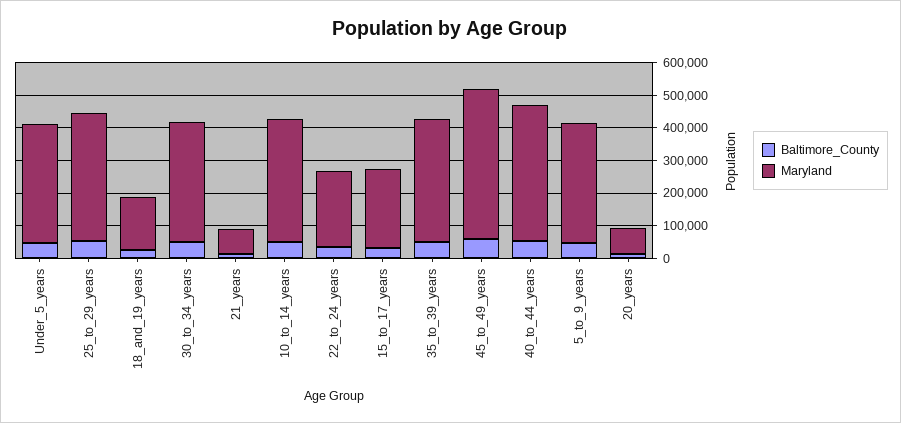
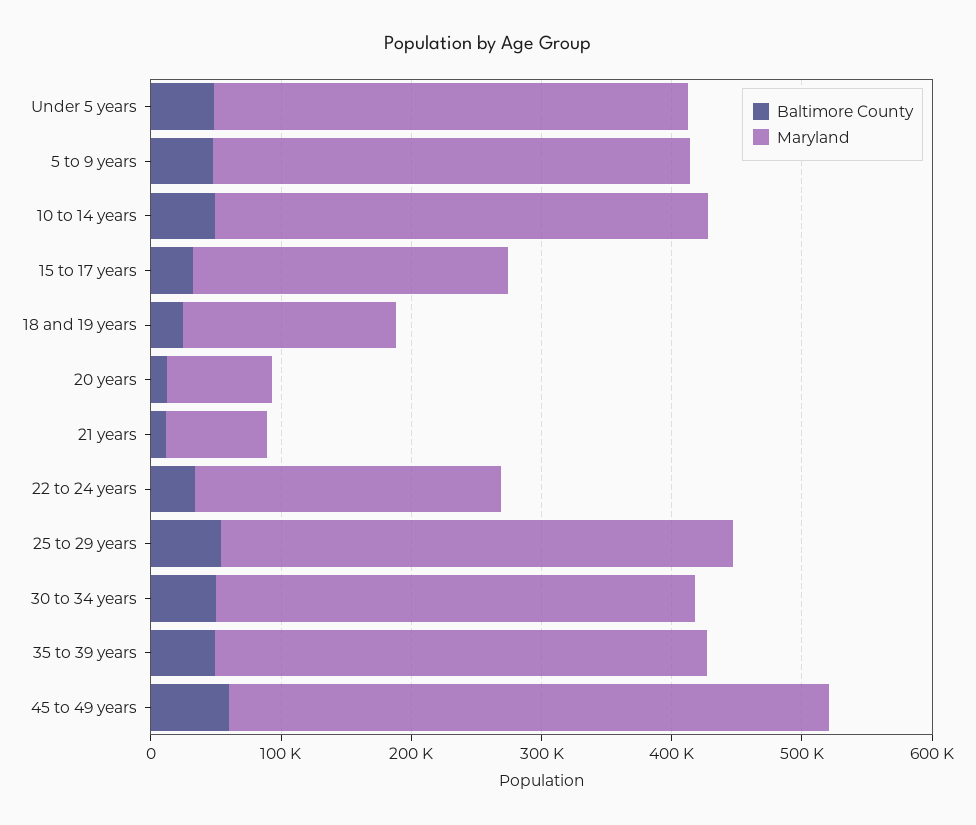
Baltimore_County, 40_to_44_years: 50000 -> none
Maryland, 40_to_44_years: 425000 -> none

